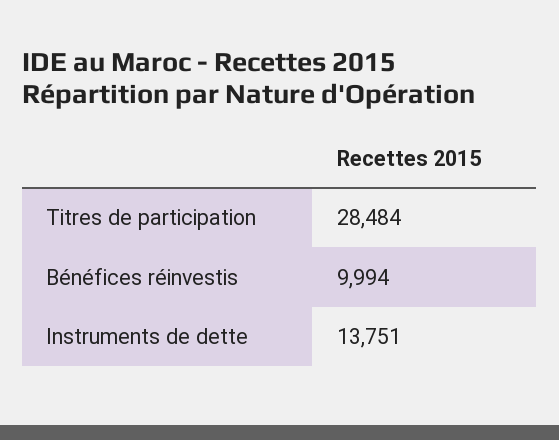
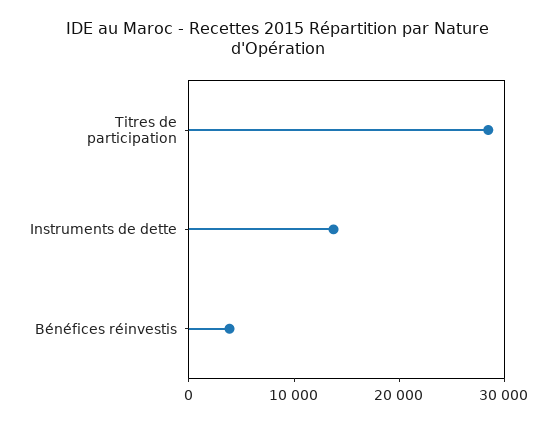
Bénéfices réinvestis: 9994 -> 4000

